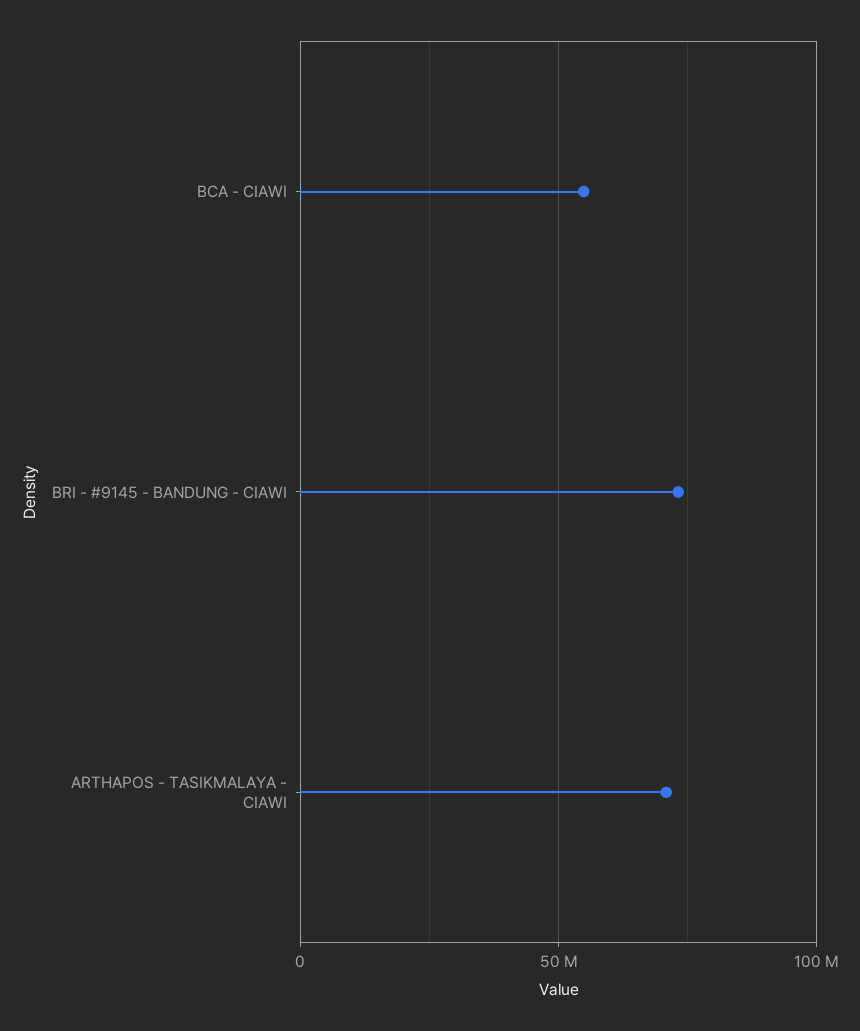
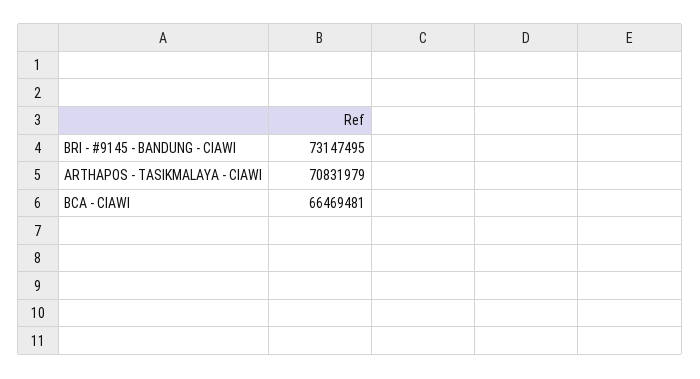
BCA - CIAWI: 55000000 -> 66469481

